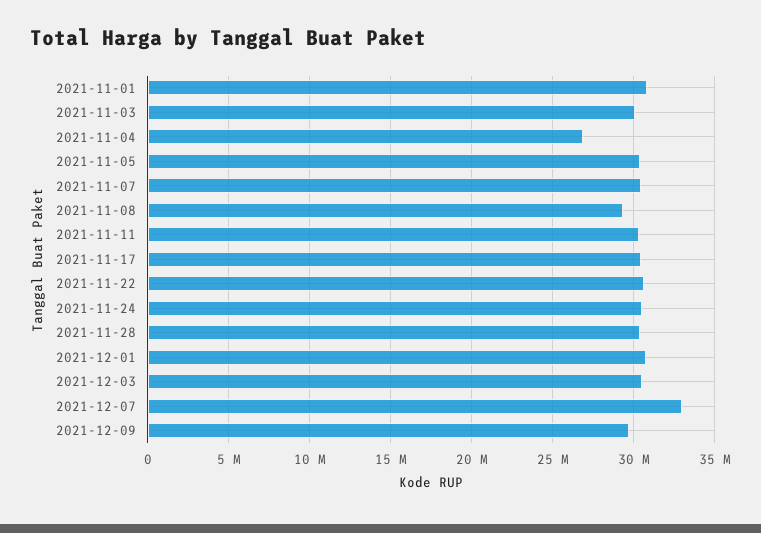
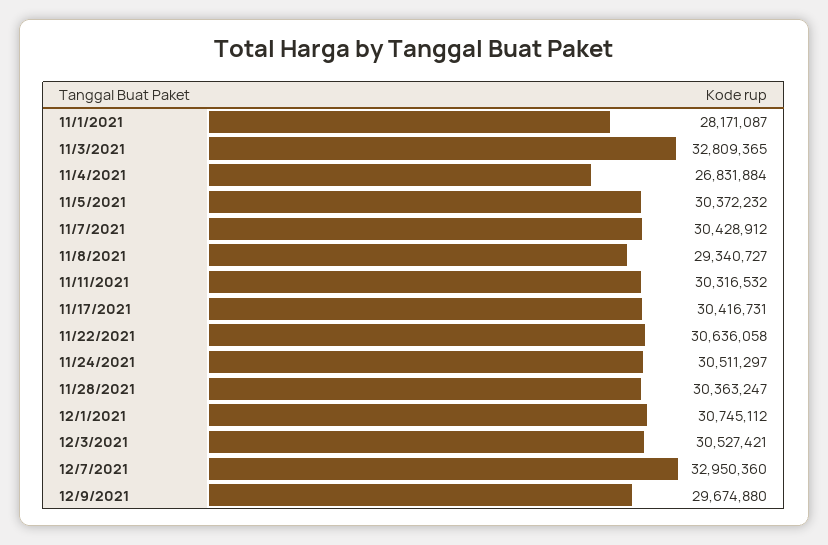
2021-11-01: 31000000 -> 28171087
2021-11-03: 30000000 -> 32809365

